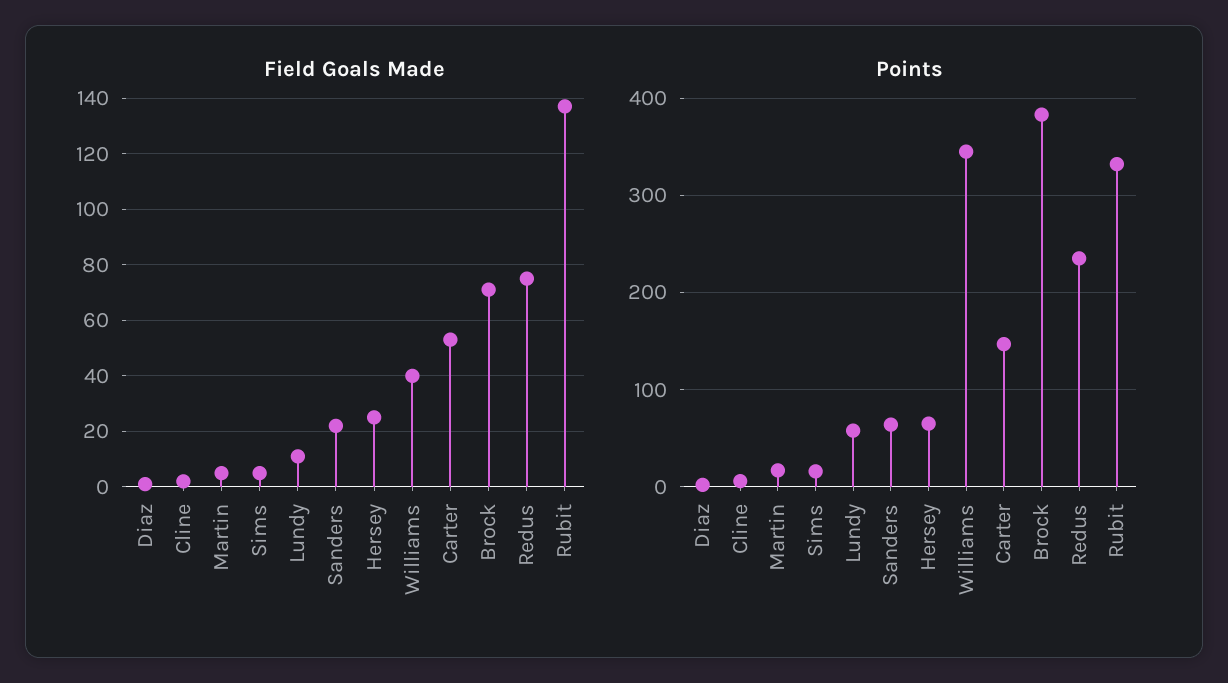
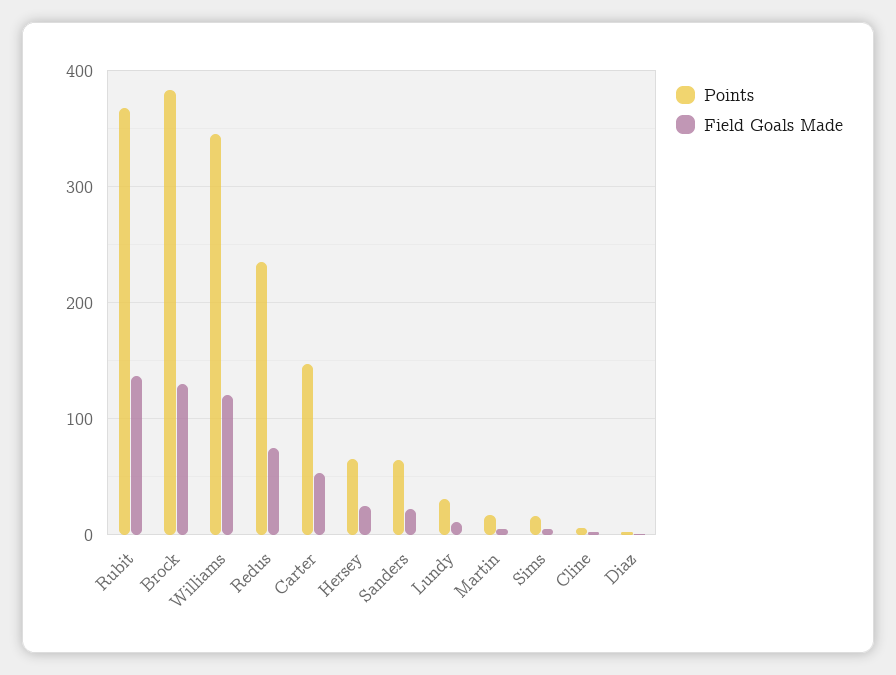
Field Goals Made, Williams: 40 -> 120
Field Goals Made, Brock: 70 -> 130
Points, Lundy: 60 -> 30
Points, Rubit: 330 -> 370

